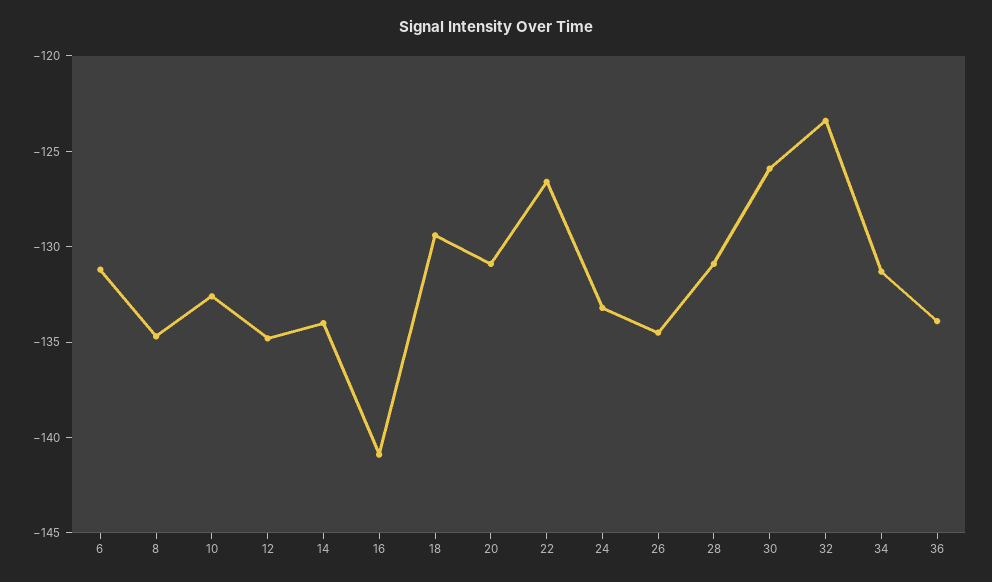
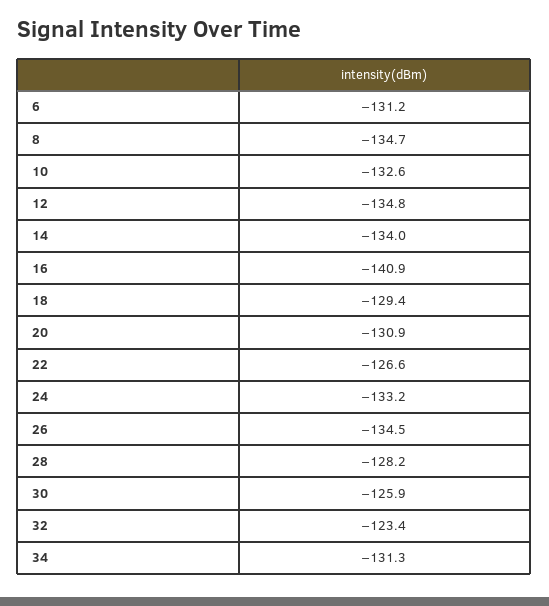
28: -131 -> -128.2
36: -134 -> none

